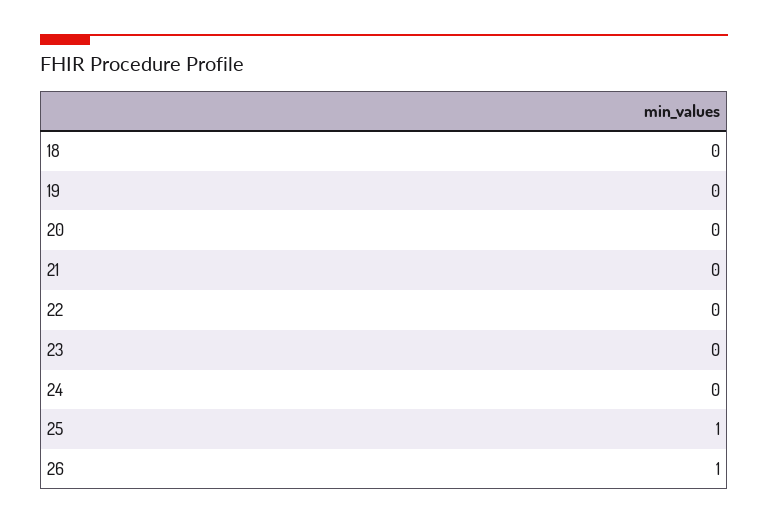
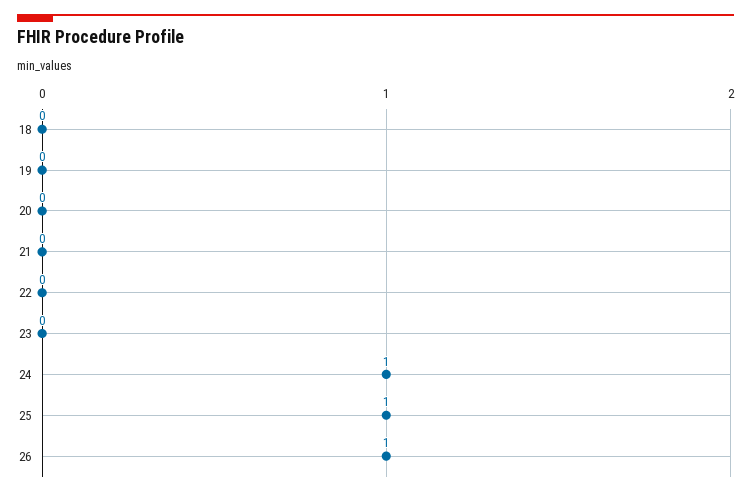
24: 0 -> 1

